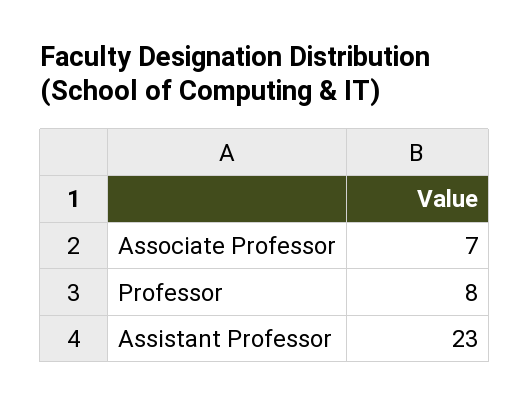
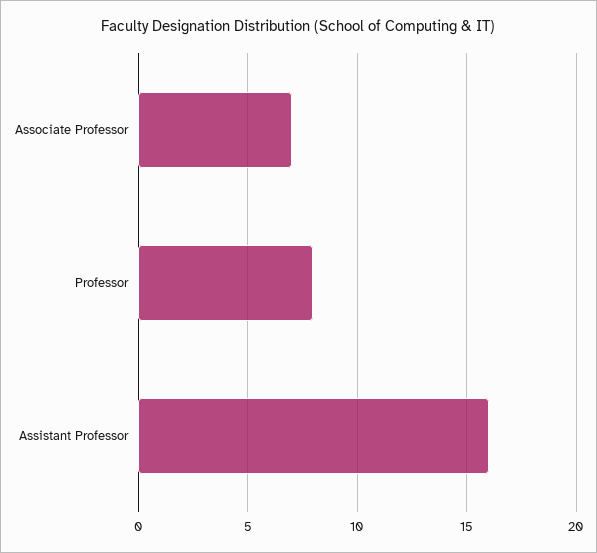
Assistant Professor: 23 -> 16

